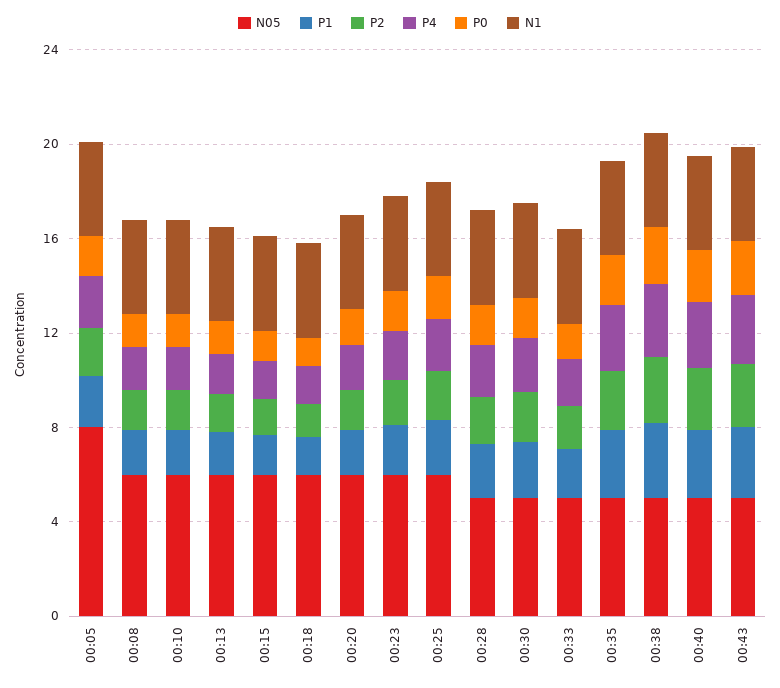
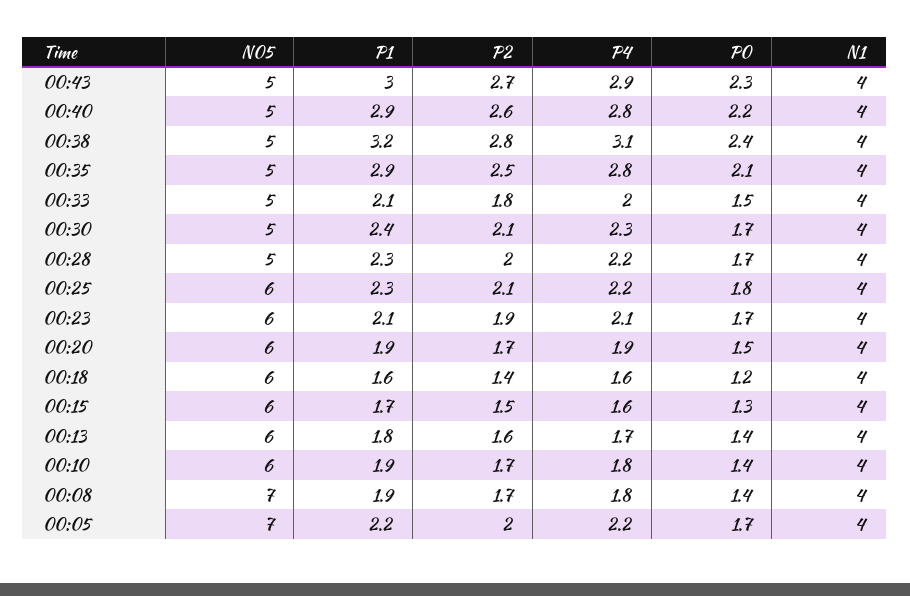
N05, 00:05: 8 -> 7
N05, 00:08: 6 -> 7

